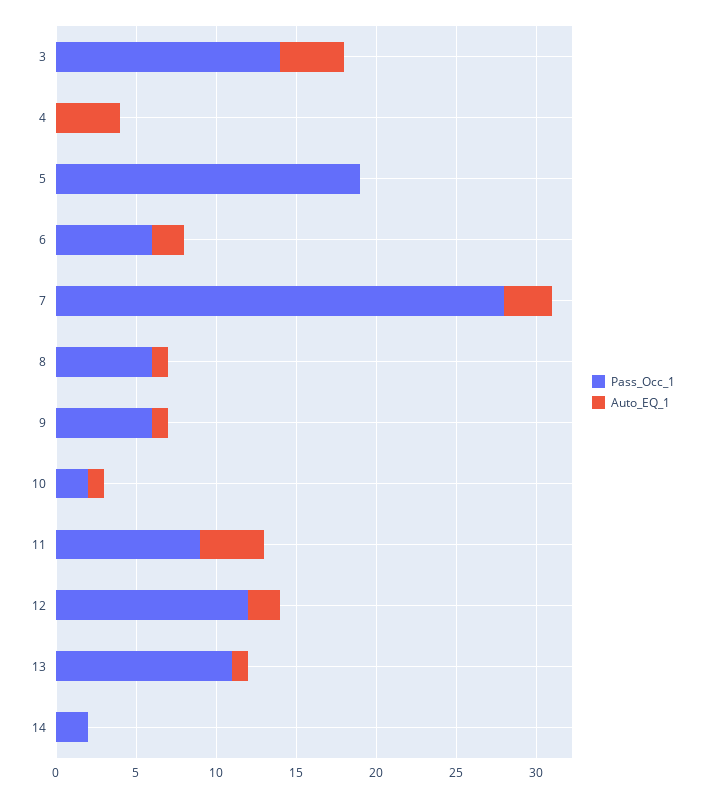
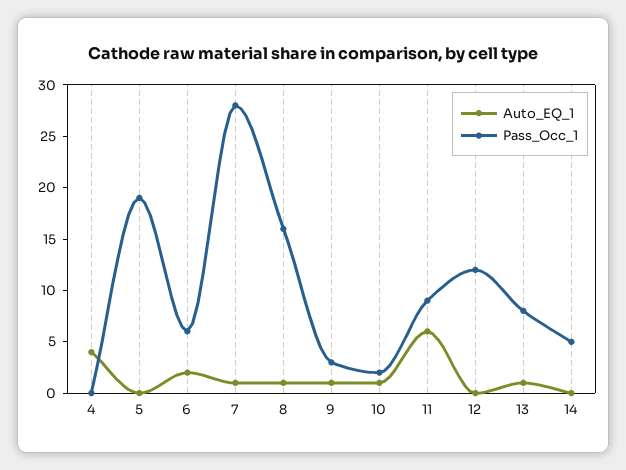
Pass_Occ_1, 3: 14 -> none
Auto_EQ_1, 3: 4 -> none
Auto_EQ_1, 7: 3 -> 1
Pass_Occ_1, 8: 6 -> 16
Pass_Occ_1, 9: 6 -> 3
Auto_EQ_1, 11: 4 -> 6
Auto_EQ_1, 12: 2 -> 0
Pass_Occ_1, 13: 11 -> 8
Pass_Occ_1, 14: 2 -> 5

